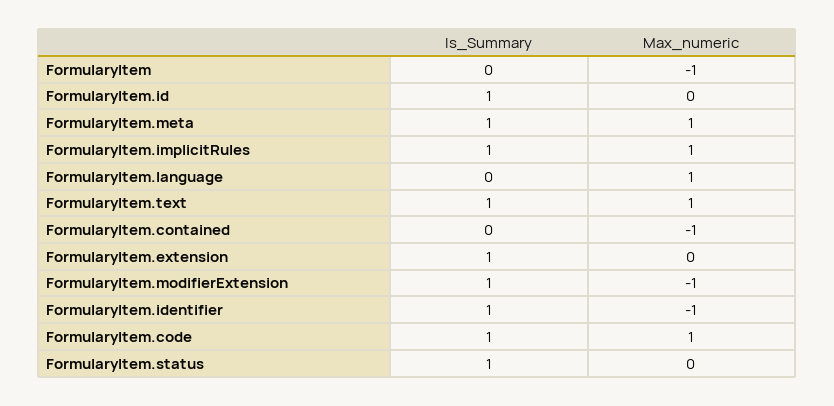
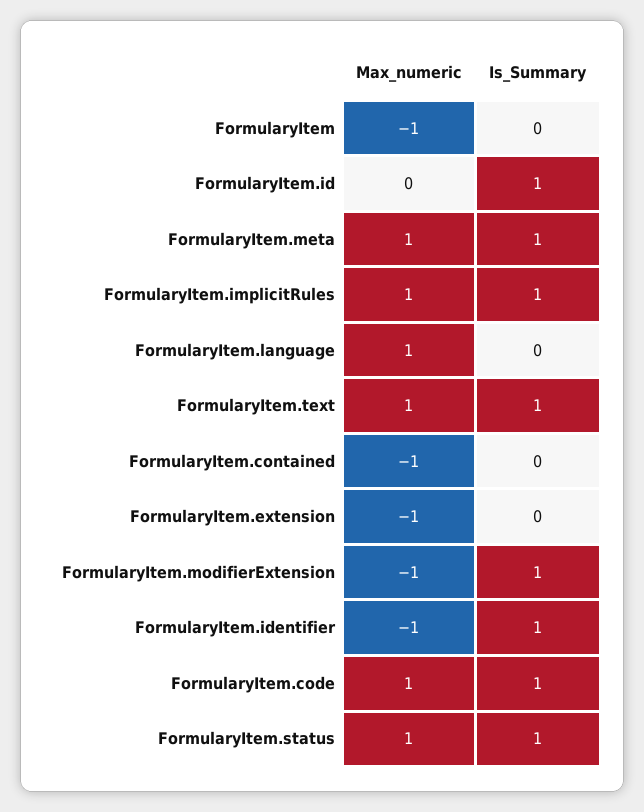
Is_Summary, FormularyItem.extension: 1 -> 0
Max_numeric, FormularyItem.extension: 0 -> -1
Max_numeric, FormularyItem.status: 0 -> 1

